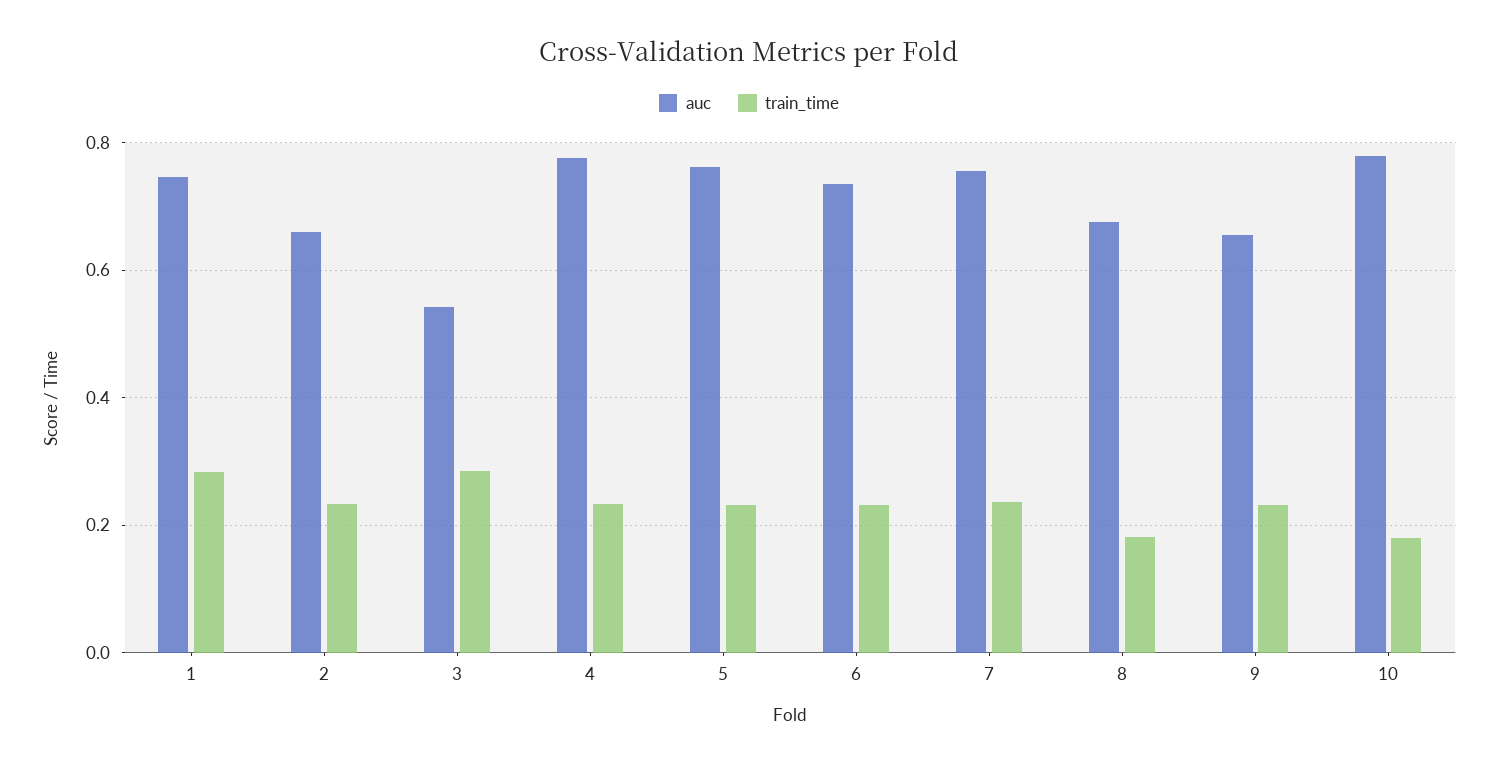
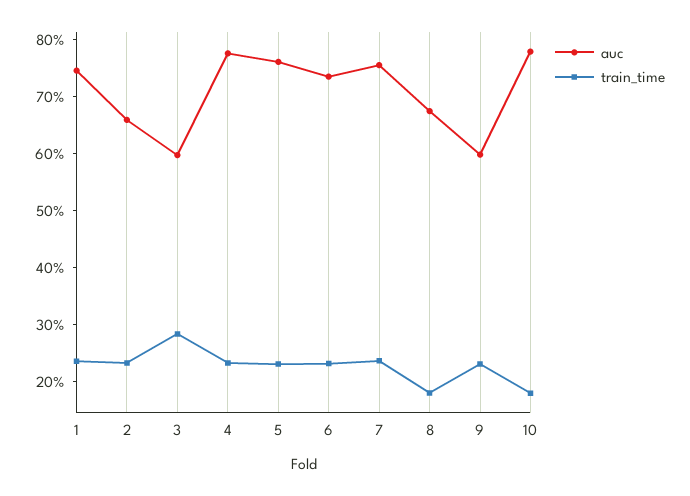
train_time, 1: 0.28 -> 0.24
auc, 3: 0.54 -> 0.6
auc, 9: 0.66 -> 0.6

